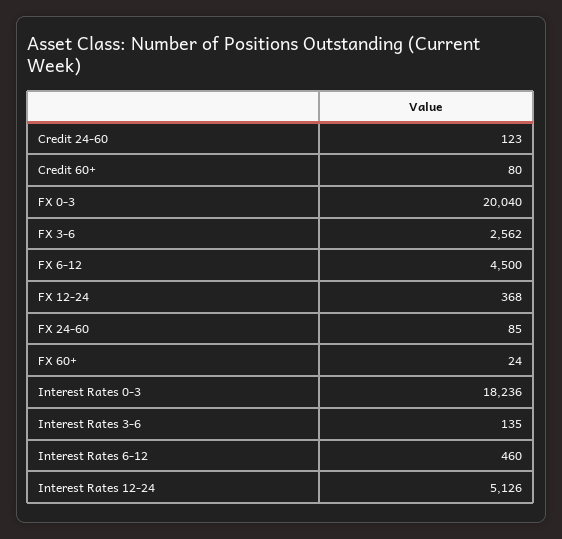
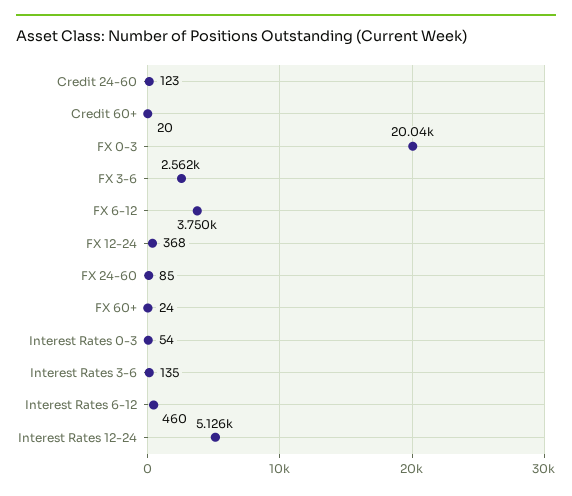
Credit 60+: 80 -> 20
FX 6-12: 4500 -> 3750
Interest Rates 0-3: 18236 -> 54

